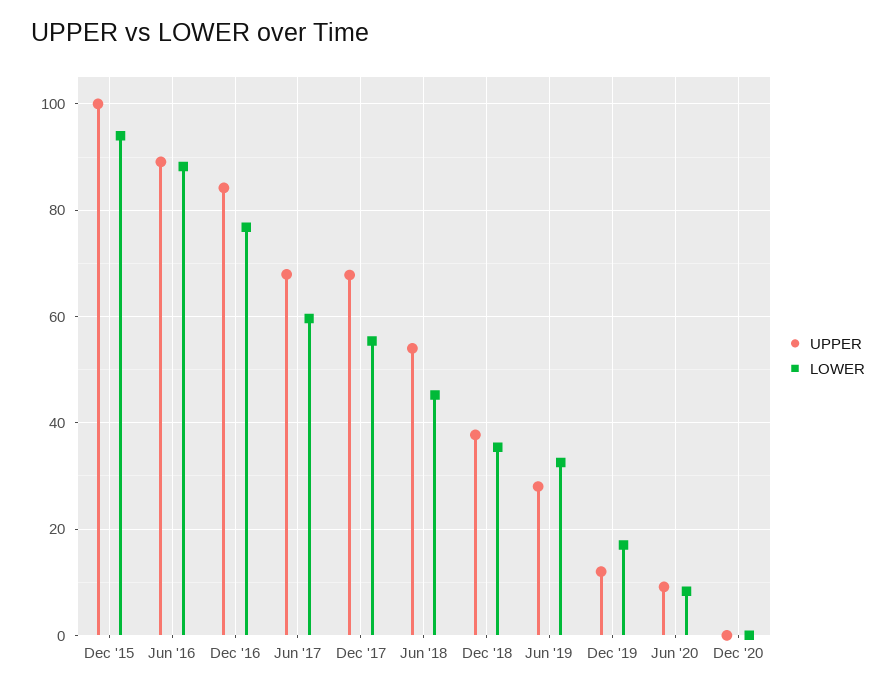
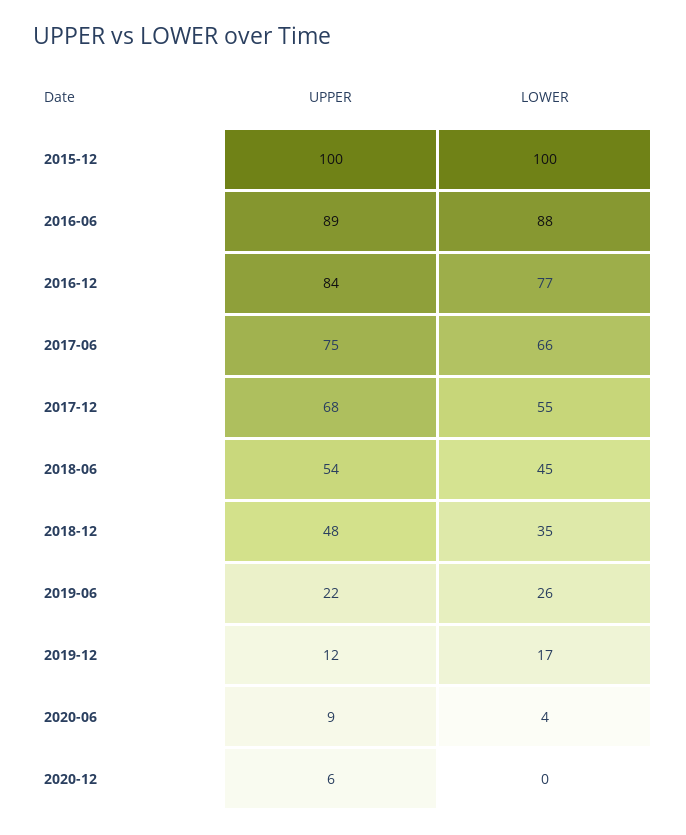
LOWER, Dec '15: 94 -> 100
UPPER, Jun '17: 68 -> 75
LOWER, Jun '17: 60 -> 66
UPPER, Dec '18: 38 -> 48
UPPER, Jun '19: 28 -> 22
LOWER, Jun '19: 32 -> 26
LOWER, Jun '20: 8 -> 4
UPPER, Dec '20: 0 -> 6

